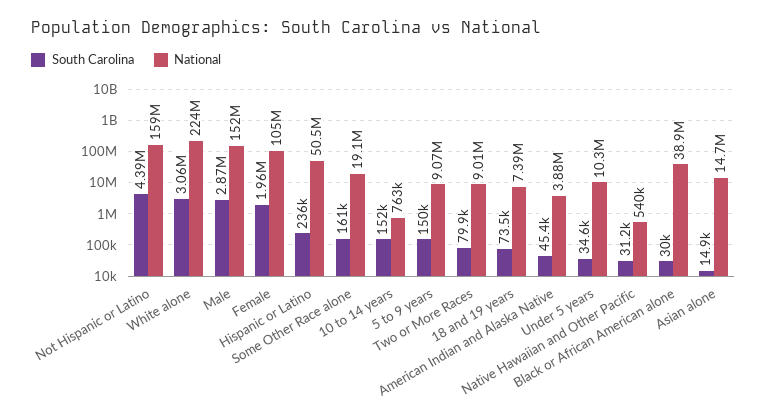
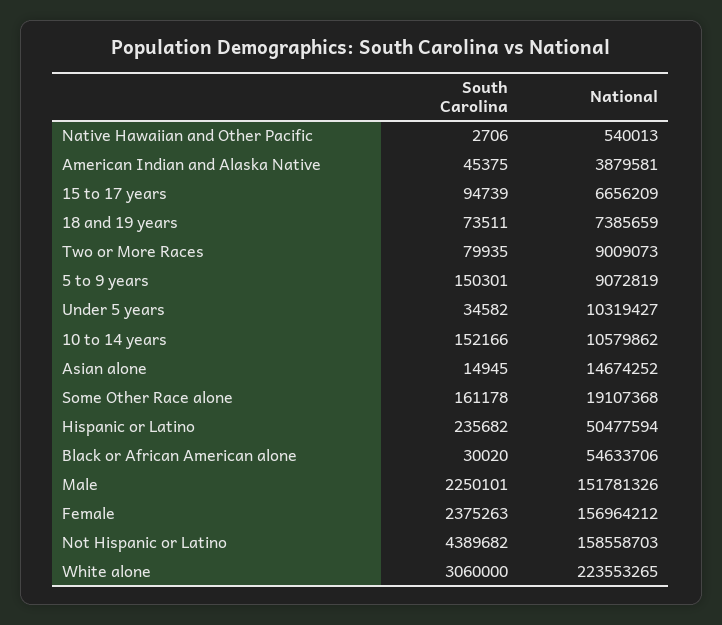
South Carolina, Male: 2870000 -> 2250101
South Carolina, Female: 1960000 -> 2375263
National, Female: 105000000 -> 156964212
National, 10 to 14 years: 763000 -> 10579862
South Carolina, Native Hawaiian and Other Pacific: 31200 -> 2706
National, Black or African American alone: 38900000 -> 54633706
South Carolina, 15 to 17 years: none -> 94739
National, 15 to 17 years: none -> 6656209

